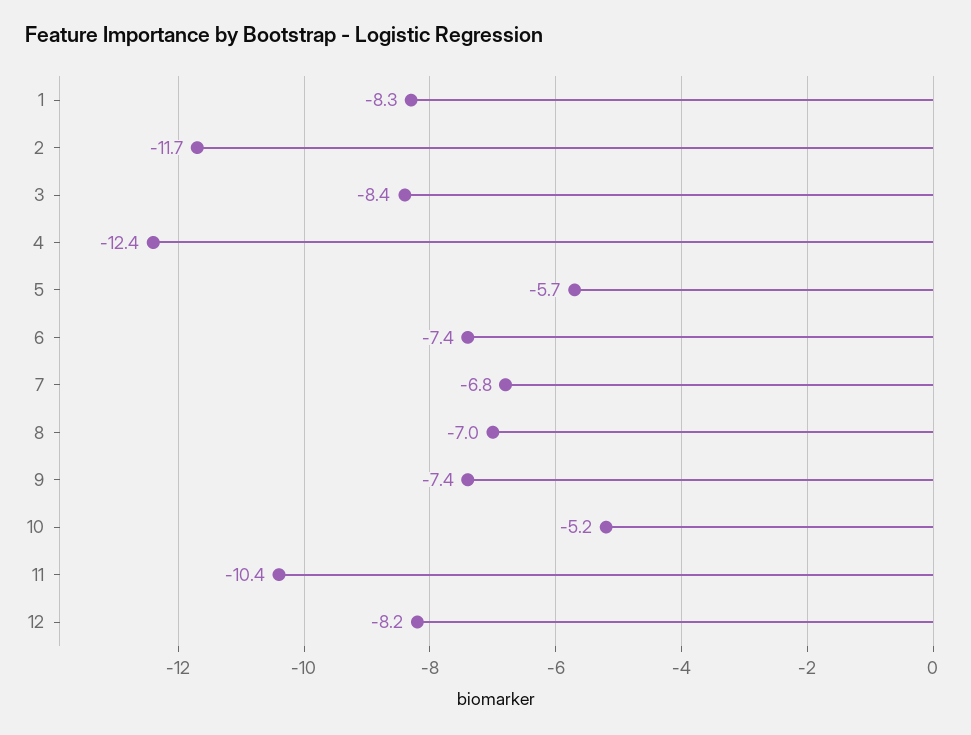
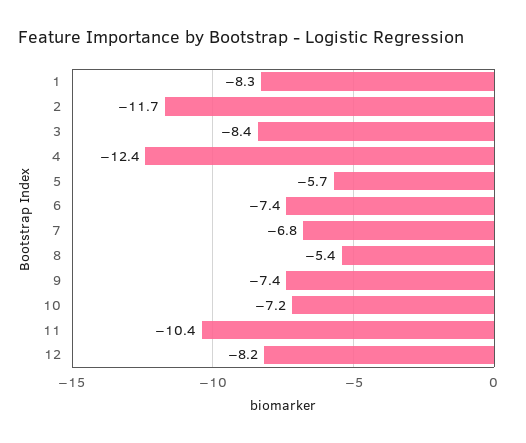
8: -7 -> -5.4
10: -5.2 -> -7.2

